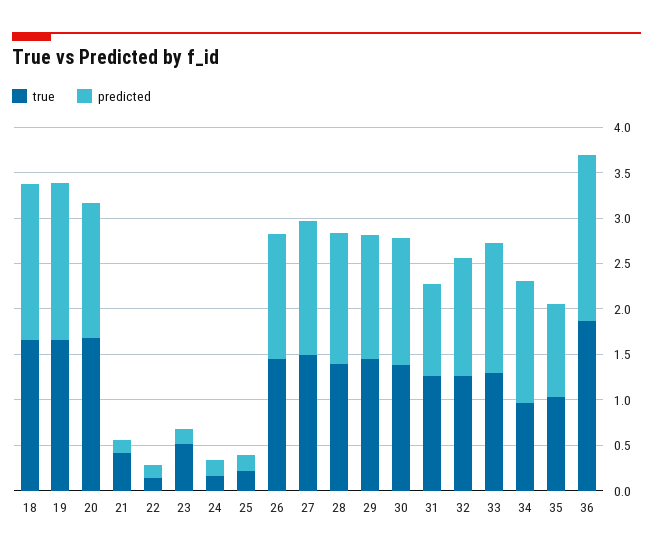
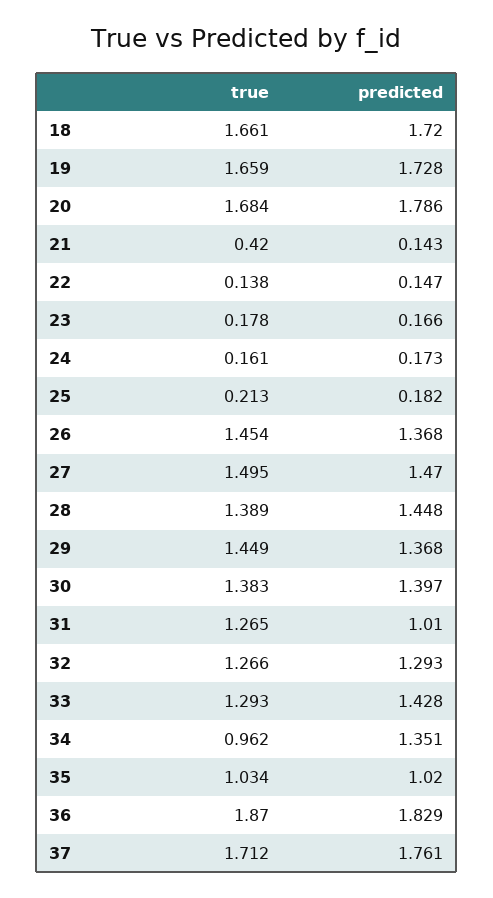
predicted, 20: 1.5 -> 1.786
true, 23: 0.5 -> 0.178
true, 37: none -> 1.712
predicted, 37: none -> 1.761

